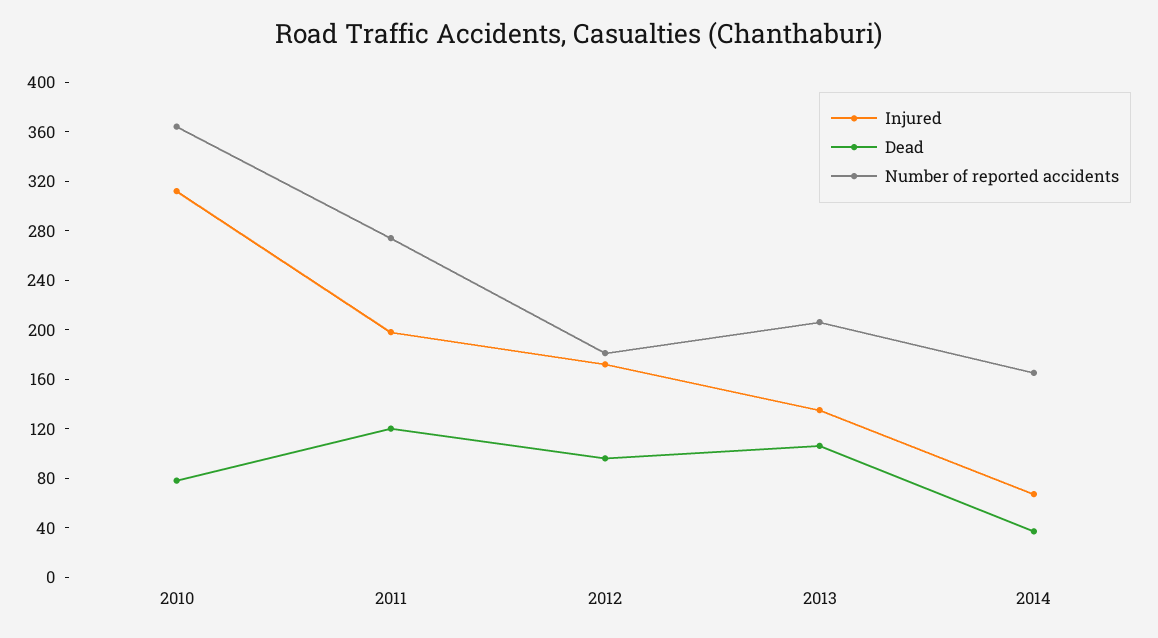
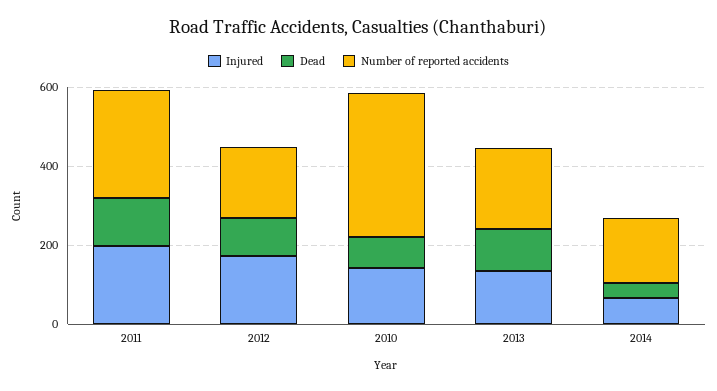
Injured, 2010: 310 -> 150

